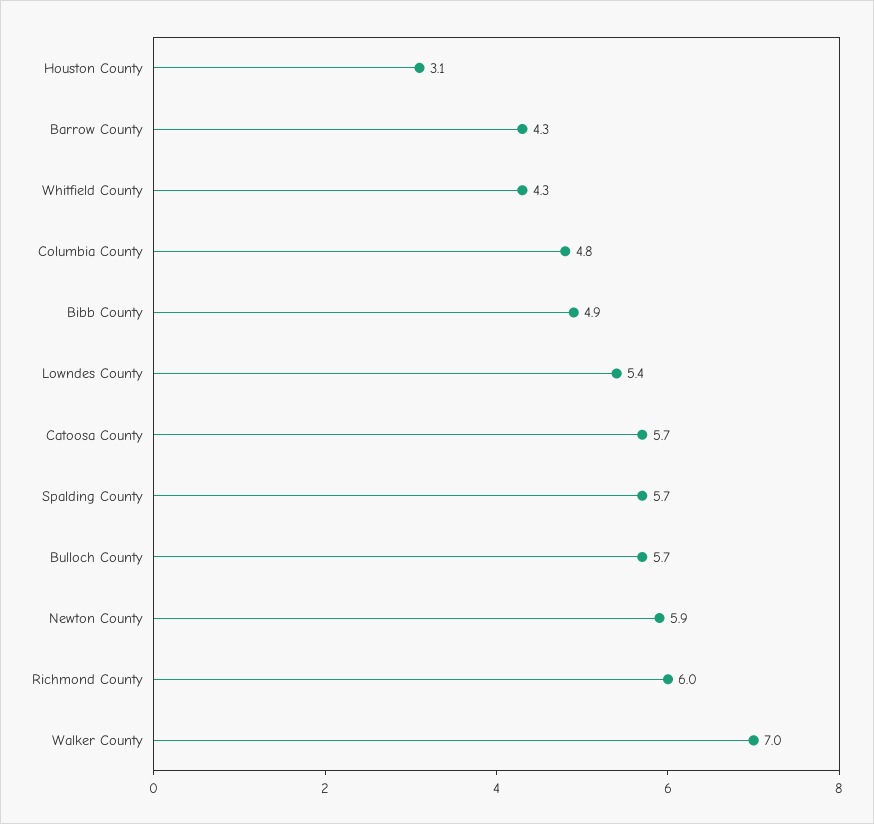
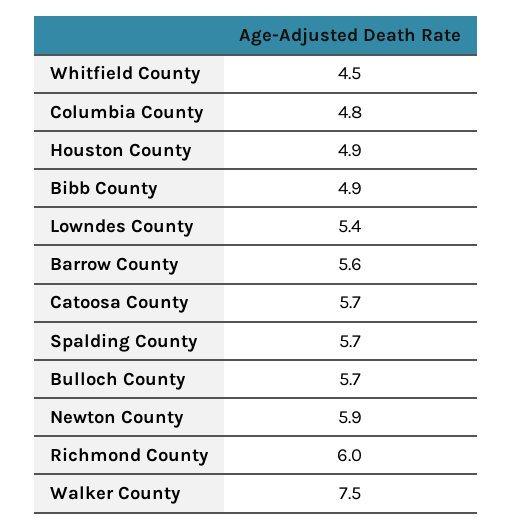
Houston County: 3.1 -> 4.9
Barrow County: 4.3 -> 5.6
Whitfield County: 4.3 -> 4.5
Walker County: 7 -> 7.5

